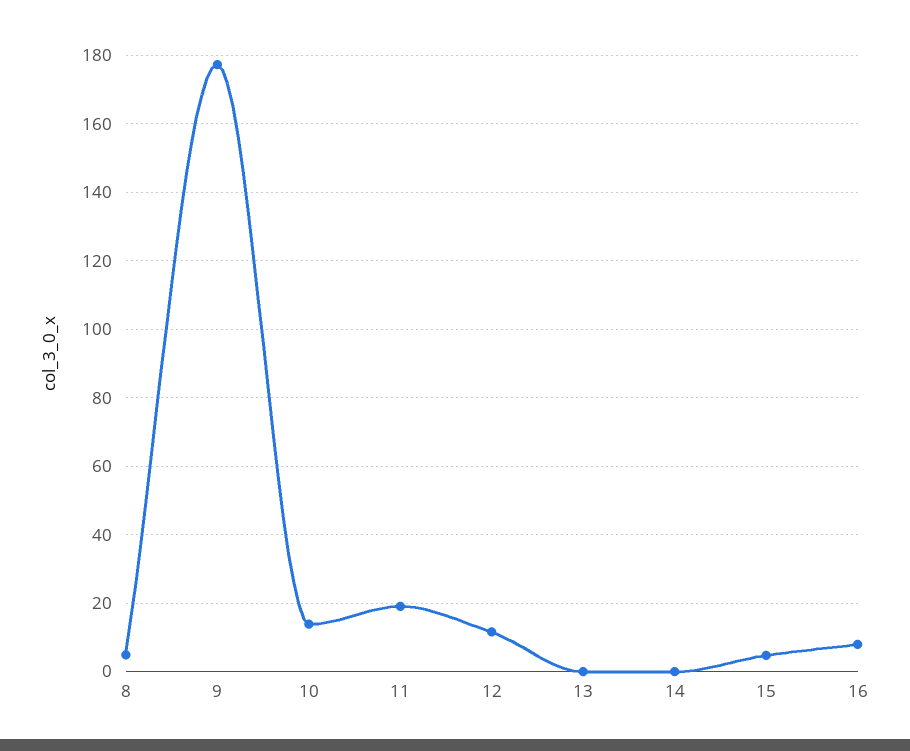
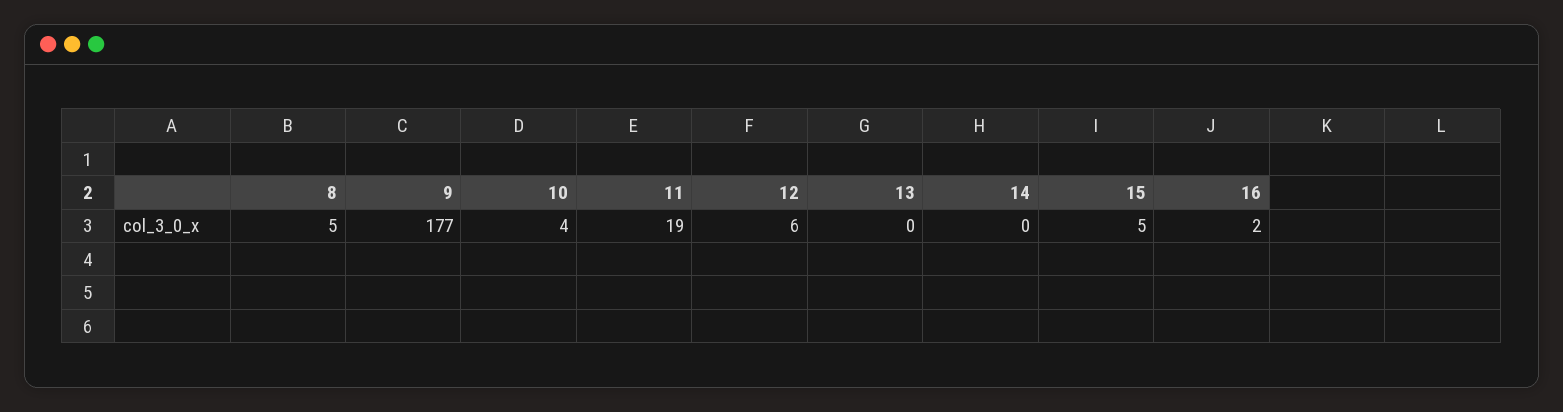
10: 14 -> 4
12: 12 -> 6
16: 8 -> 2

